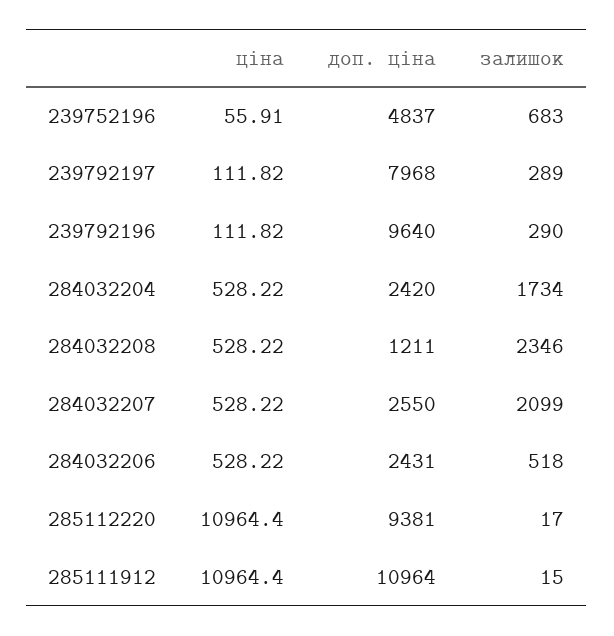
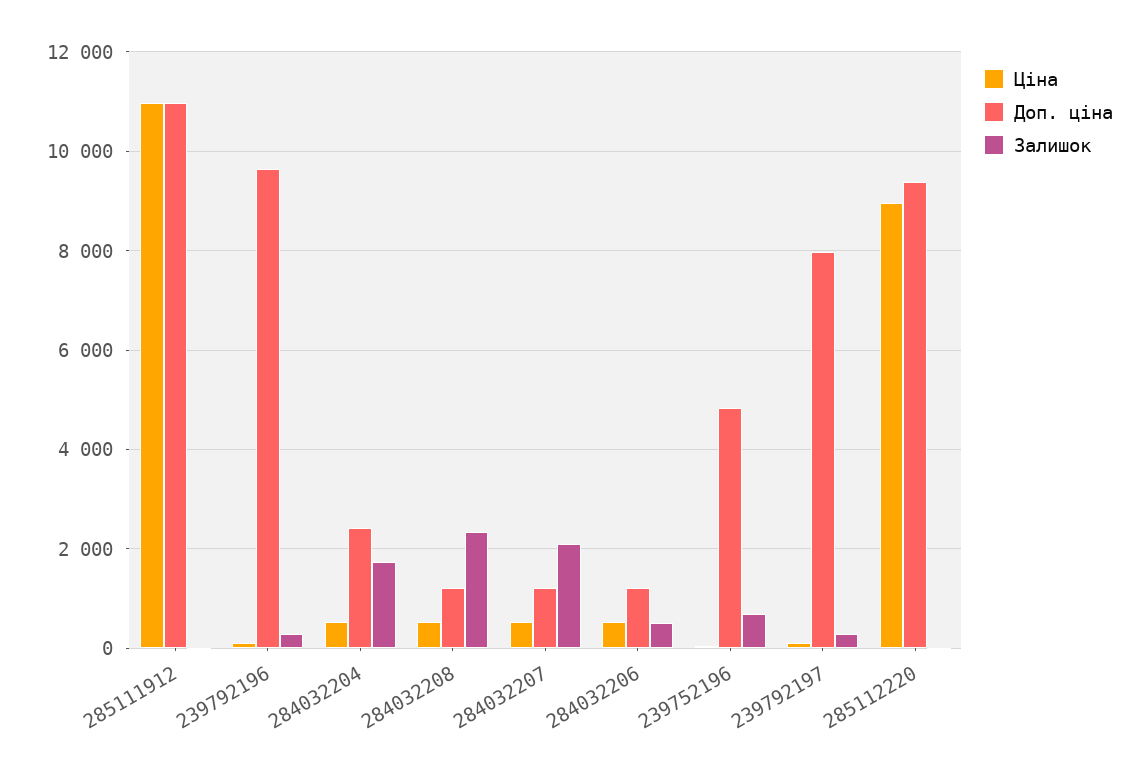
доп. ціна, 284032207: 2550 -> 1200
доп. ціна, 284032206: 2431 -> 1200
ціна, 285112220: 10964.4 -> 9000

